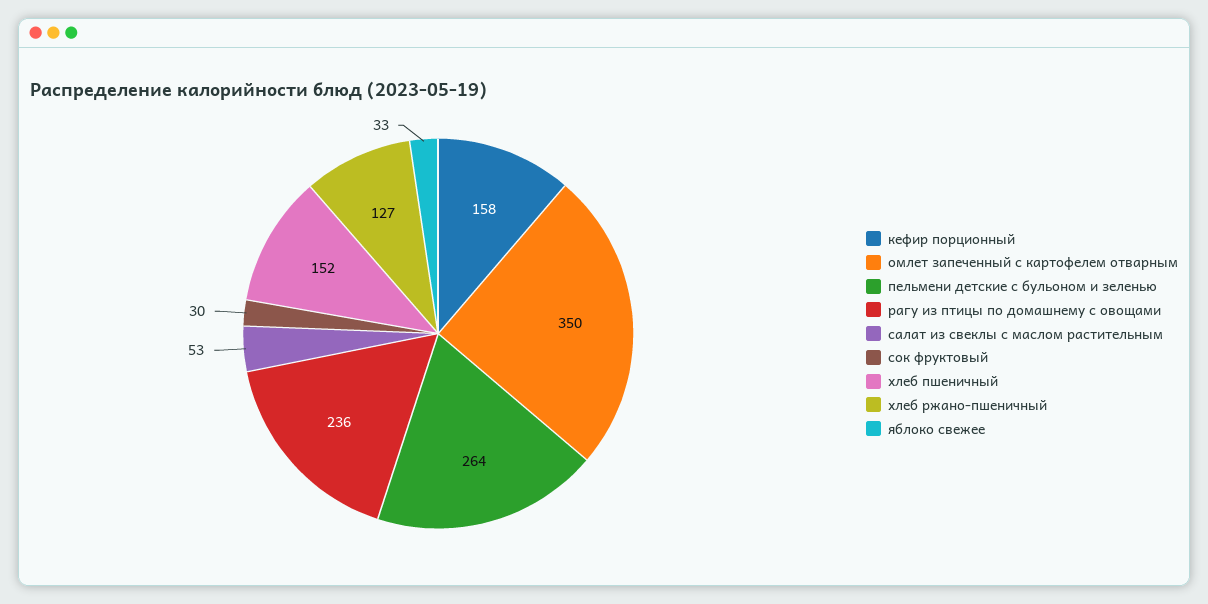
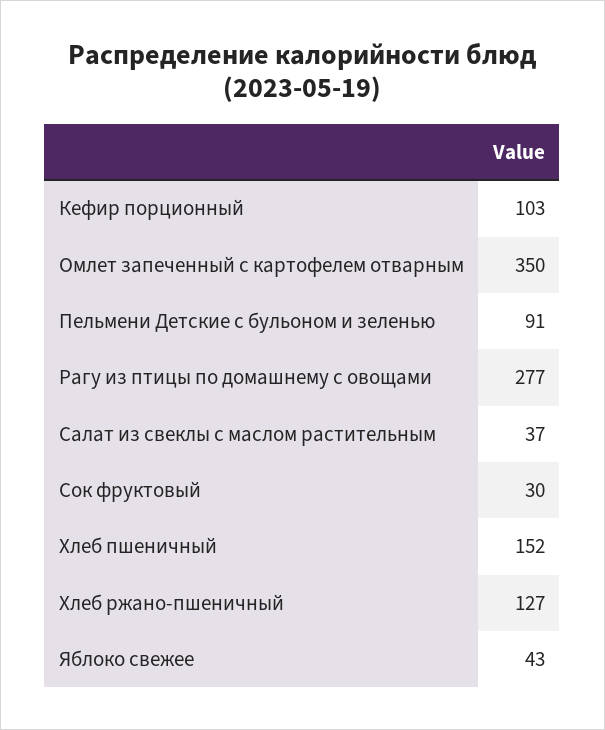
кефир порционный: 158 -> 103
пельмени детские с бульоном и зеленью: 264 -> 91
рагу из птицы по домашнему с овощами: 236 -> 277
салат из свеклы с маслом растительным: 53 -> 37
яблоко свежее: 33 -> 43

